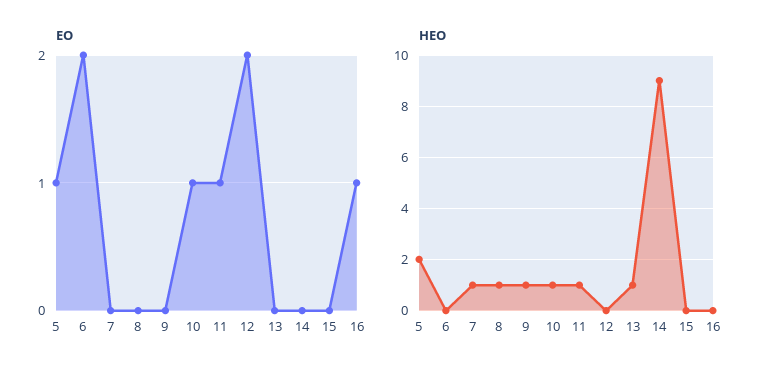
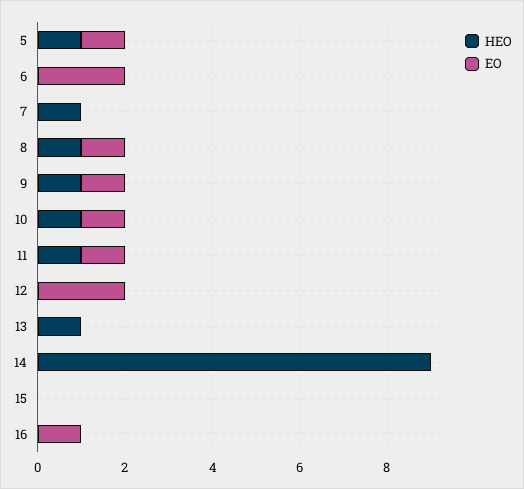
EO, 8: 0 -> 1
EO, 9: 0 -> 1
HEO, 5: 2 -> 1

